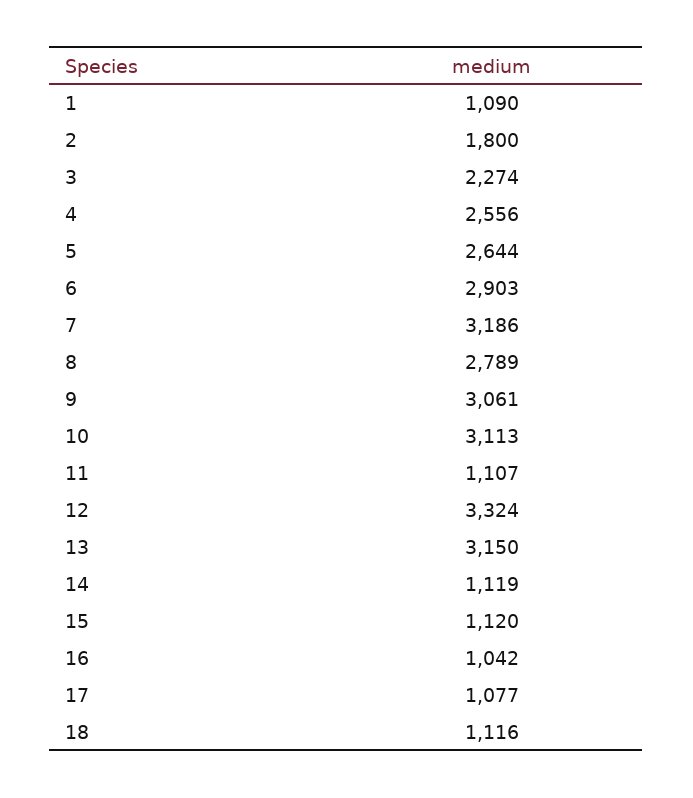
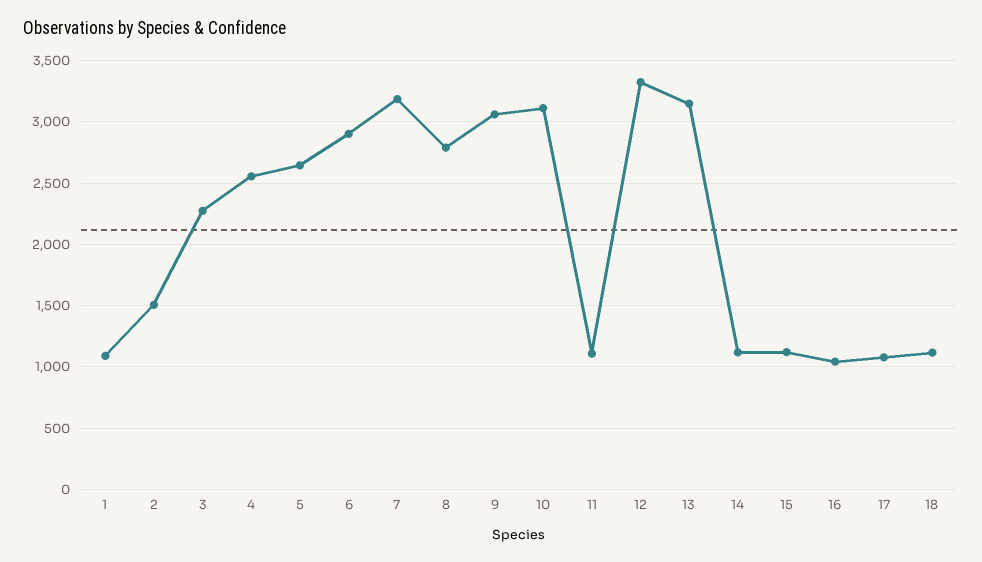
2: 1800 -> 1500

